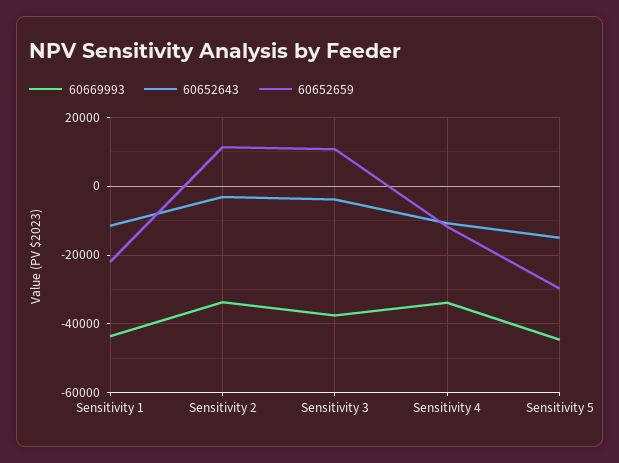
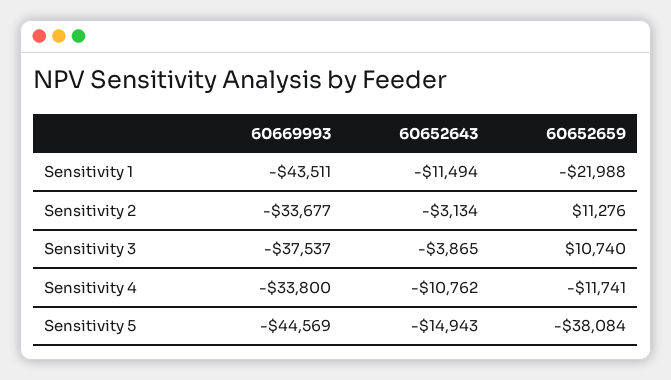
60652659, Sensitivity 5: -30000 -> -38084

